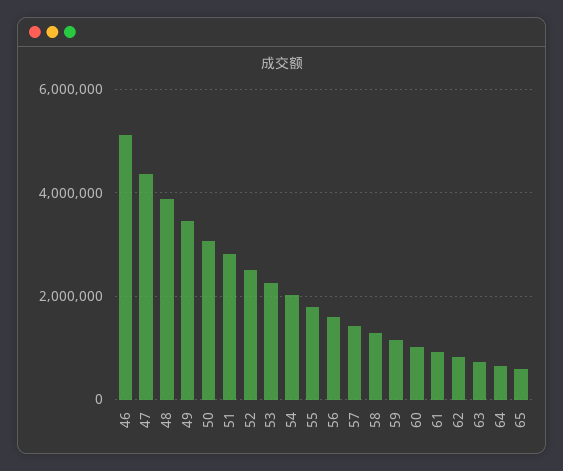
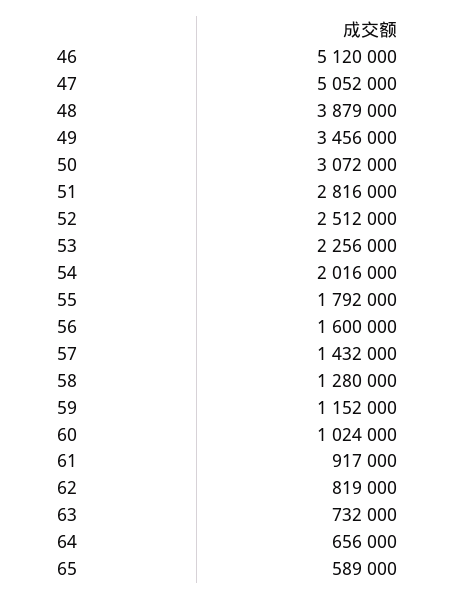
47: 4400000 -> 5052000

